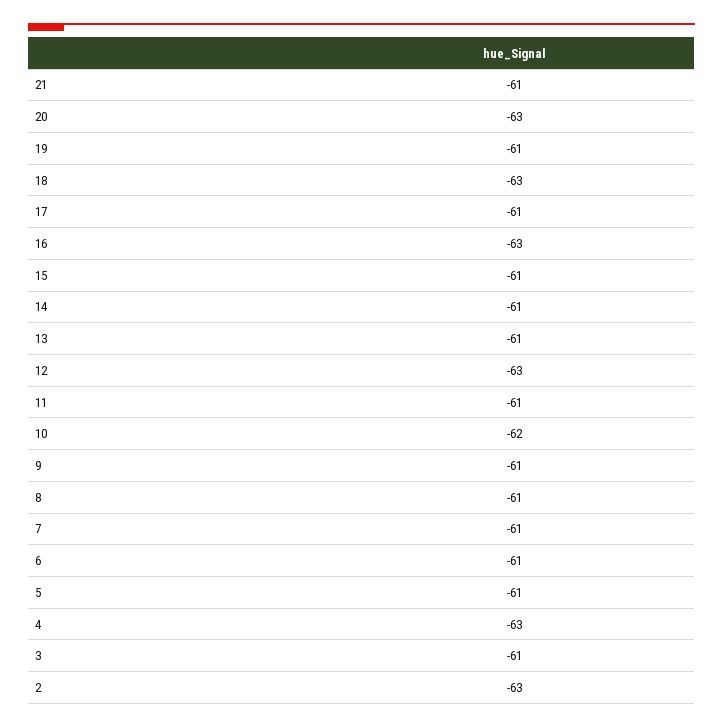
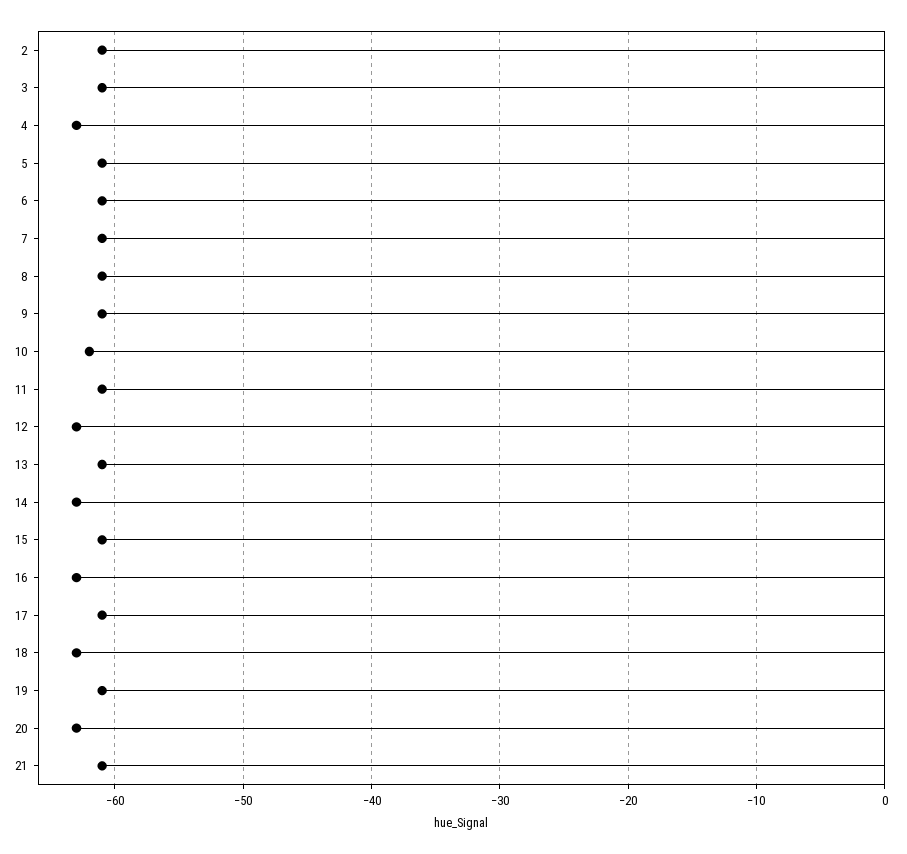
14: -61 -> -63
2: -63 -> -61

